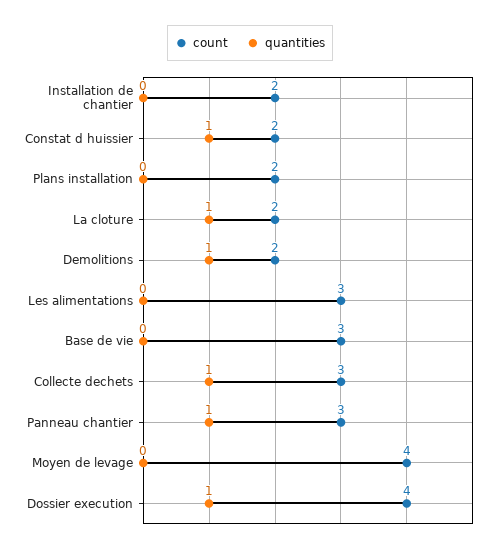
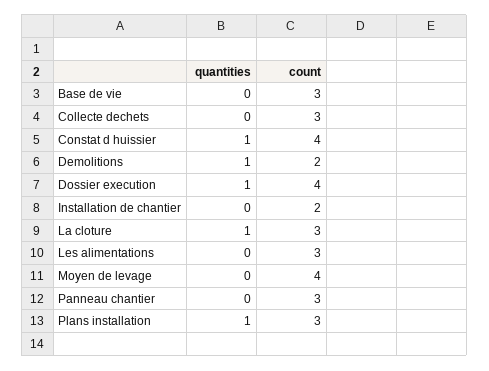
count, Constat d huissier: 2 -> 4
count, Plans installation: 2 -> 3
quantities, Plans installation: 0 -> 1
count, La cloture: 2 -> 3
quantities, Collecte dechets: 1 -> 0
quantities, Panneau chantier: 1 -> 0

